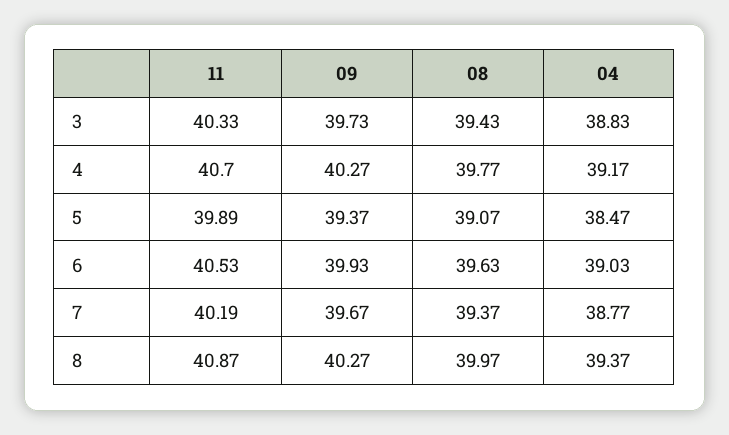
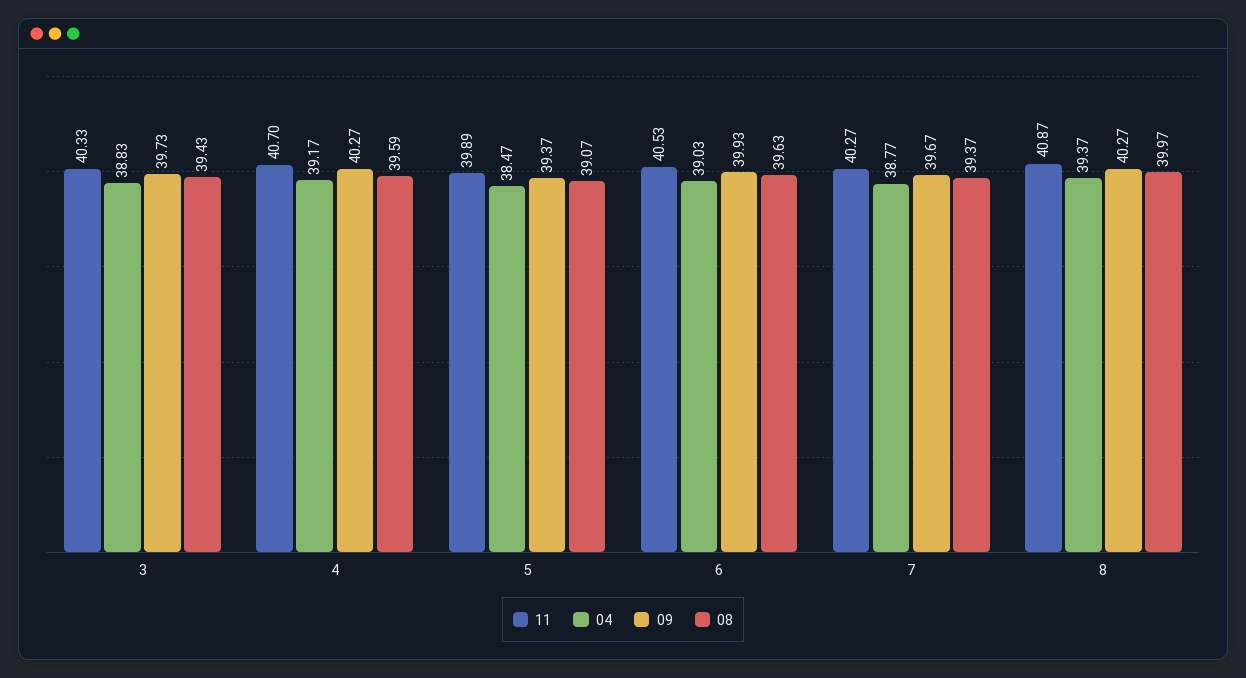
08, 4: 39.77 -> 39.59
11, 7: 40.19 -> 40.27

